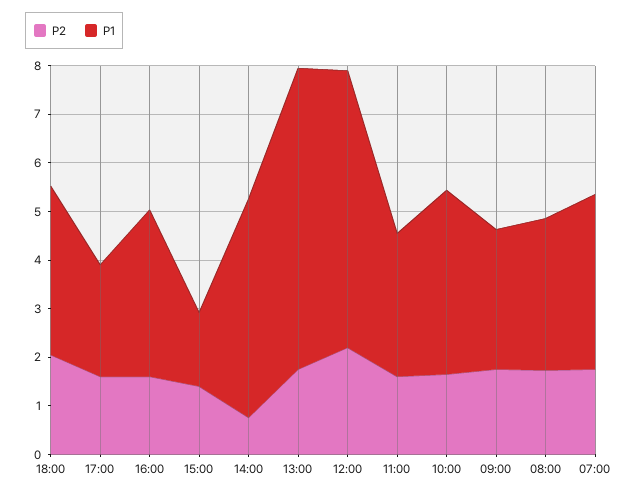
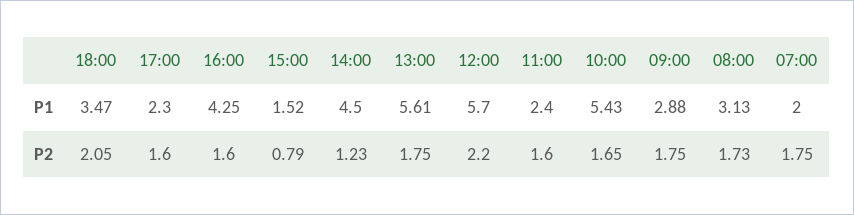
P1, 16:00: 3.4 -> 4.25
P2, 15:00: 1.4 -> 0.79
P2, 14:00: 0.8 -> 1.23
P1, 13:00: 6.2 -> 5.61
P1, 11:00: 3 -> 2.4
P1, 10:00: 3.8 -> 5.43
P1, 07:00: 3.6 -> 2

